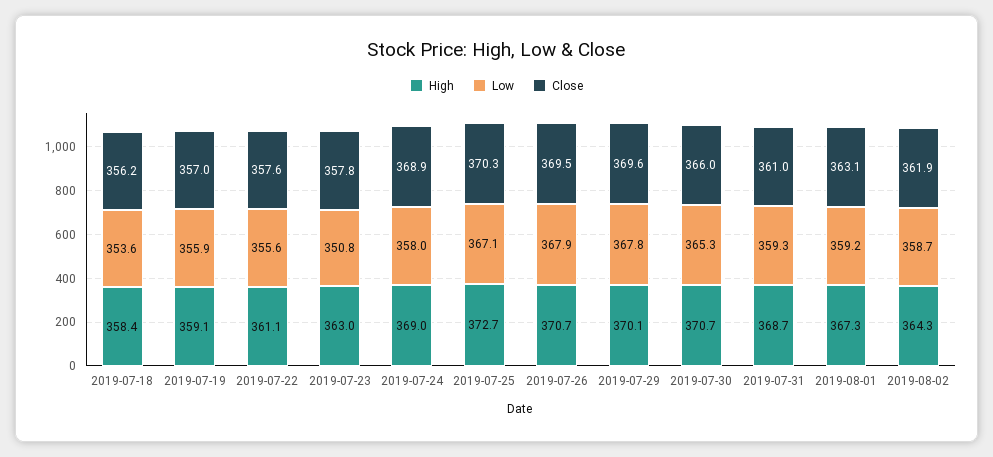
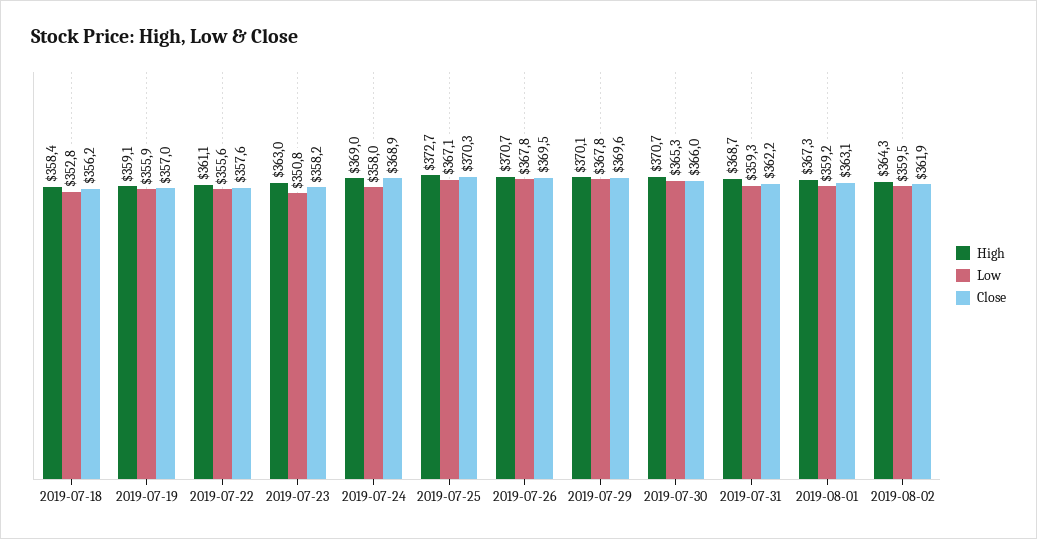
Low, 2019-07-18: 353.6 -> 352.8
Close, 2019-07-23: 357.8 -> 358.2
Low, 2019-07-26: 367.9 -> 367.8
Close, 2019-07-31: 361 -> 362.2
Low, 2019-08-02: 358.7 -> 359.5

